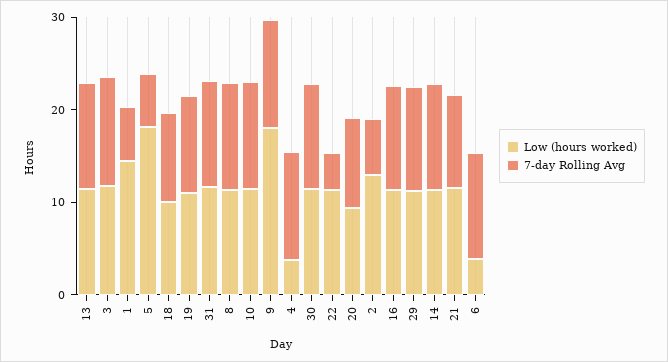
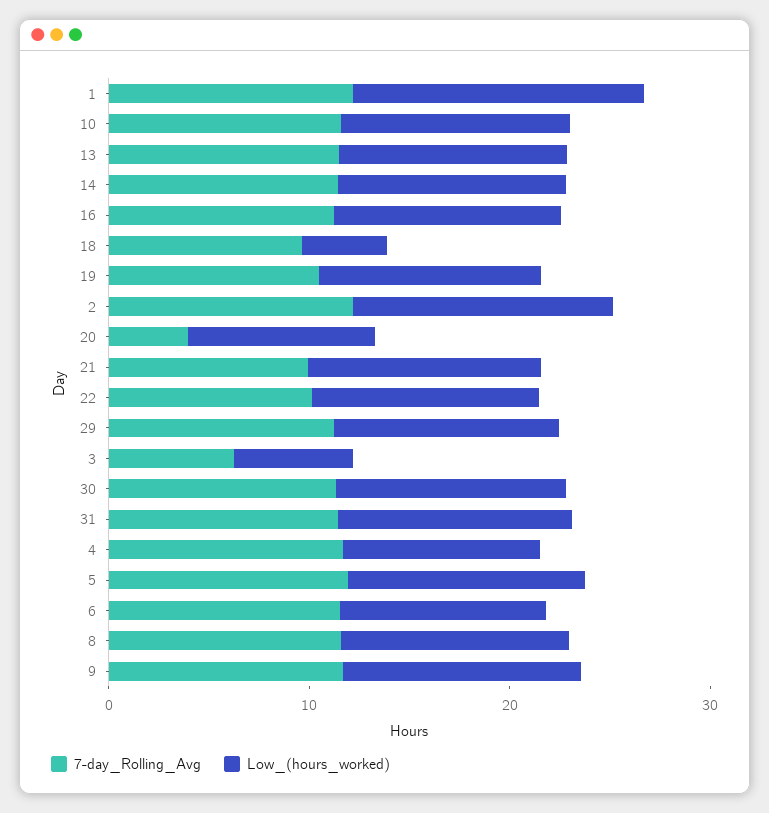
Low (hours worked), 3: 12 -> 6
7-day Rolling Avg, 3: 12 -> 6
7-day Rolling Avg, 1: 6 -> 12
Low (hours worked), 5: 18 -> 12
7-day Rolling Avg, 5: 6 -> 12
Low (hours worked), 18: 10 -> 4
Low (hours worked), 9: 18 -> 12
Low (hours worked), 4: 4 -> 10
7-day Rolling Avg, 22: 4 -> 10
7-day Rolling Avg, 20: 10 -> 4
7-day Rolling Avg, 2: 6 -> 12
Low (hours worked), 6: 4 -> 10

